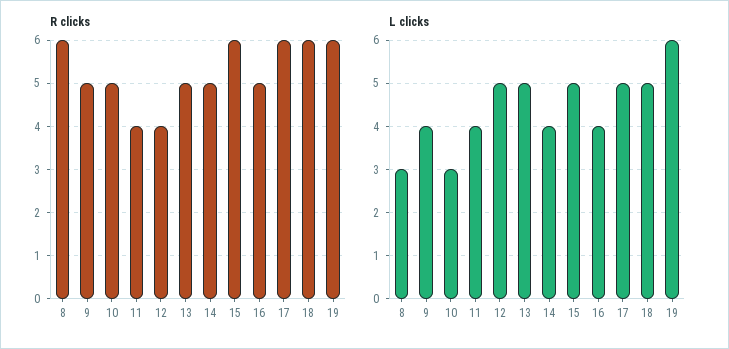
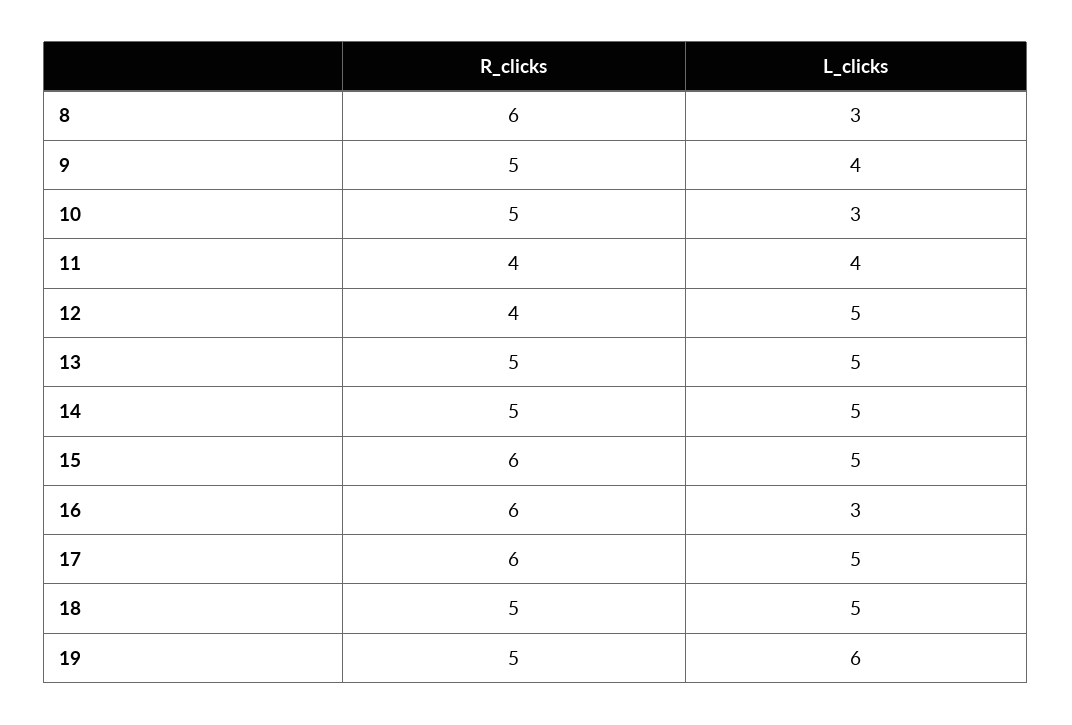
R clicks, 16: 5 -> 6
R clicks, 18: 6 -> 5
R clicks, 19: 6 -> 5
L clicks, 14: 4 -> 5
L clicks, 16: 4 -> 3

